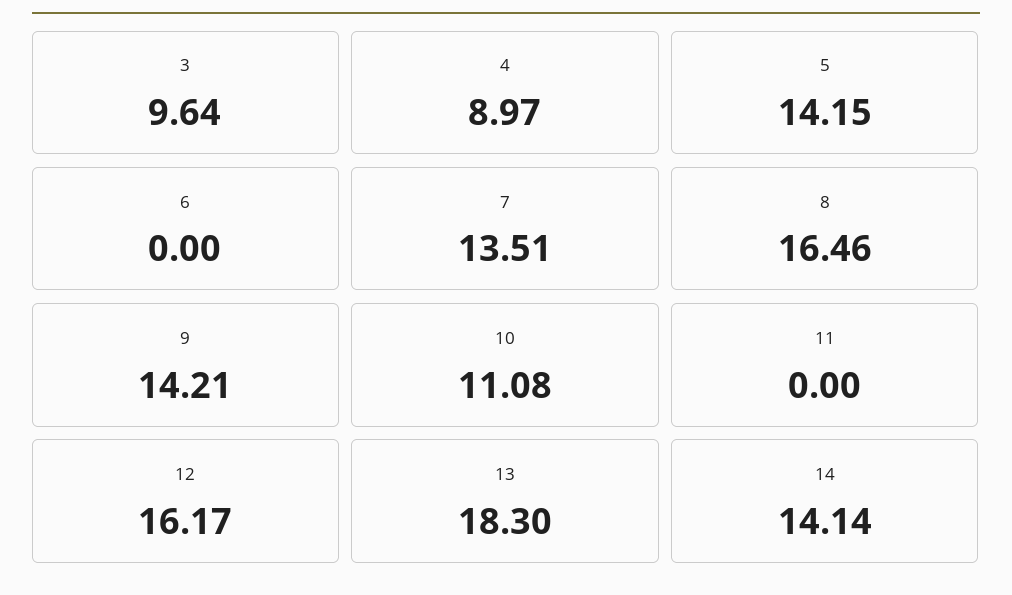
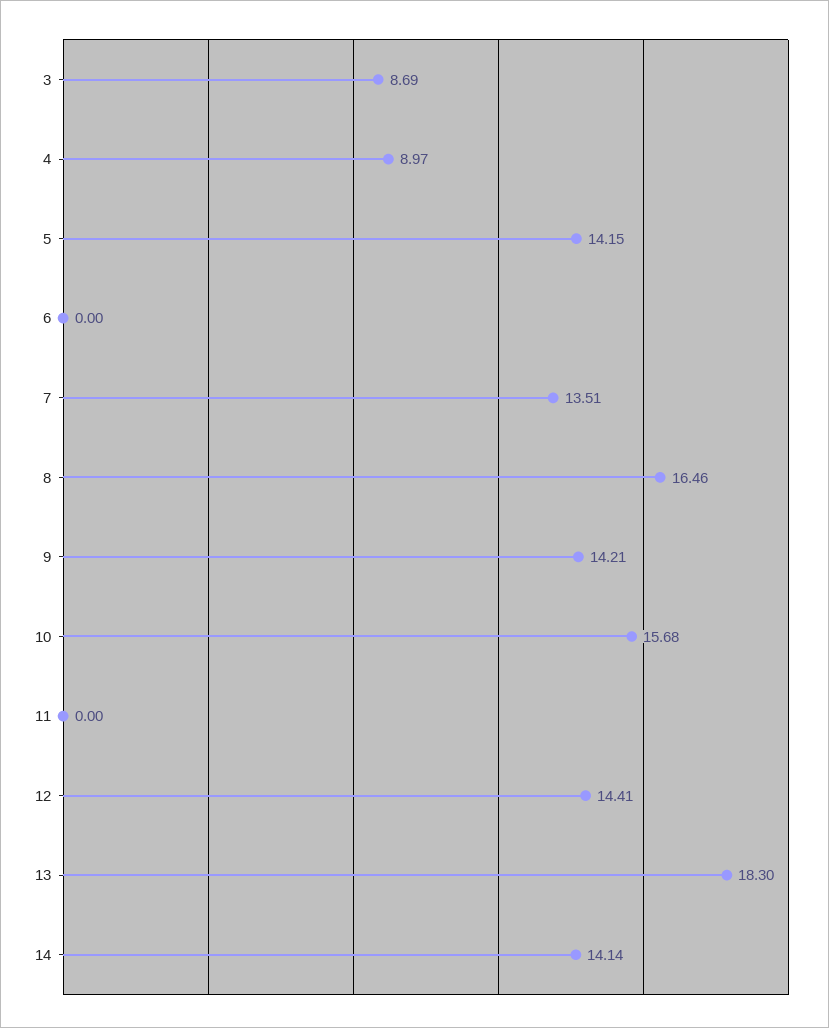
3: 9.64 -> 8.69
10: 11.08 -> 15.68
12: 16.17 -> 14.41

